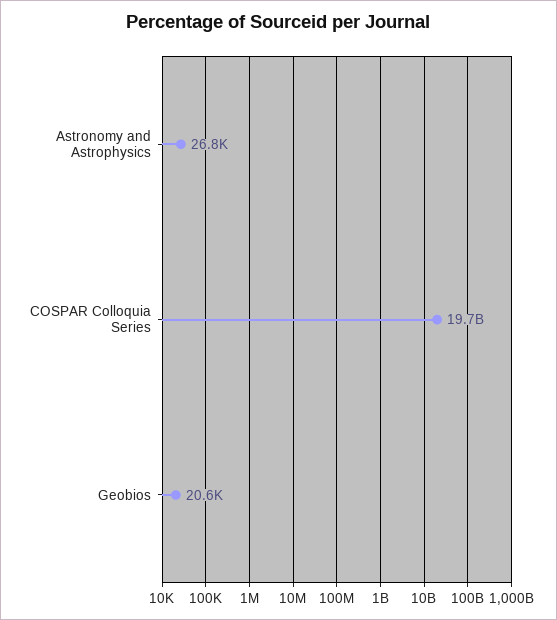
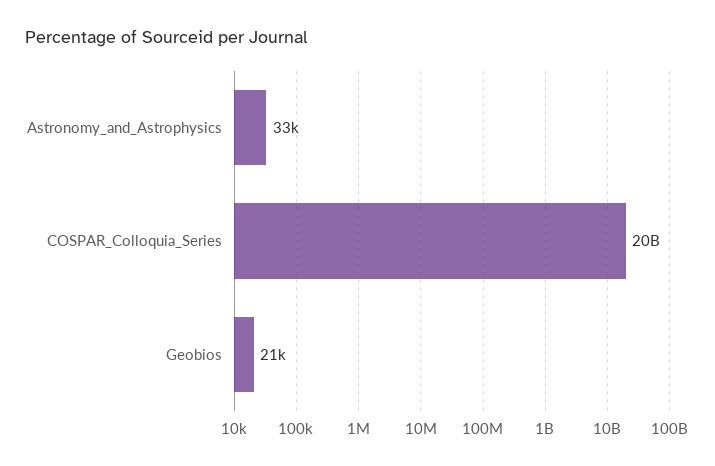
Astronomy and Astrophysics: 26800 -> 33000

